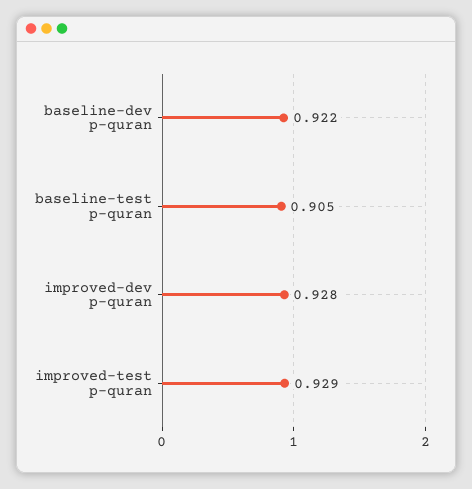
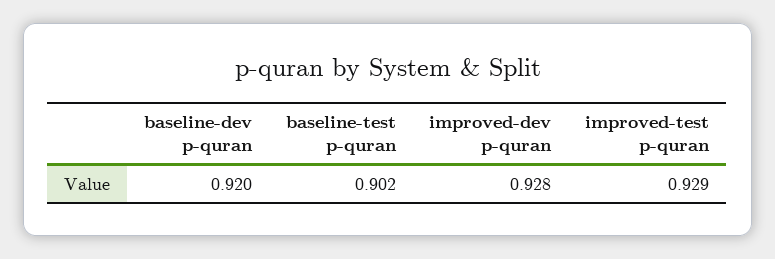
baseline-dev p-quran: 0.922 -> 0.92
baseline-test p-quran: 0.905 -> 0.902

